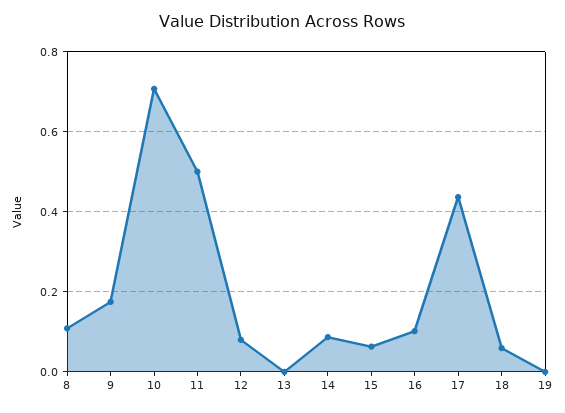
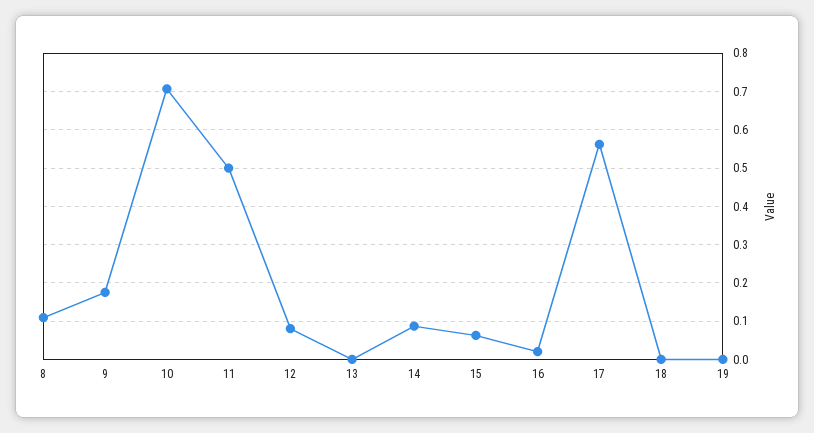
16: 0.1 -> 0.02
17: 0.44 -> 0.56
18: 0.06 -> 0

